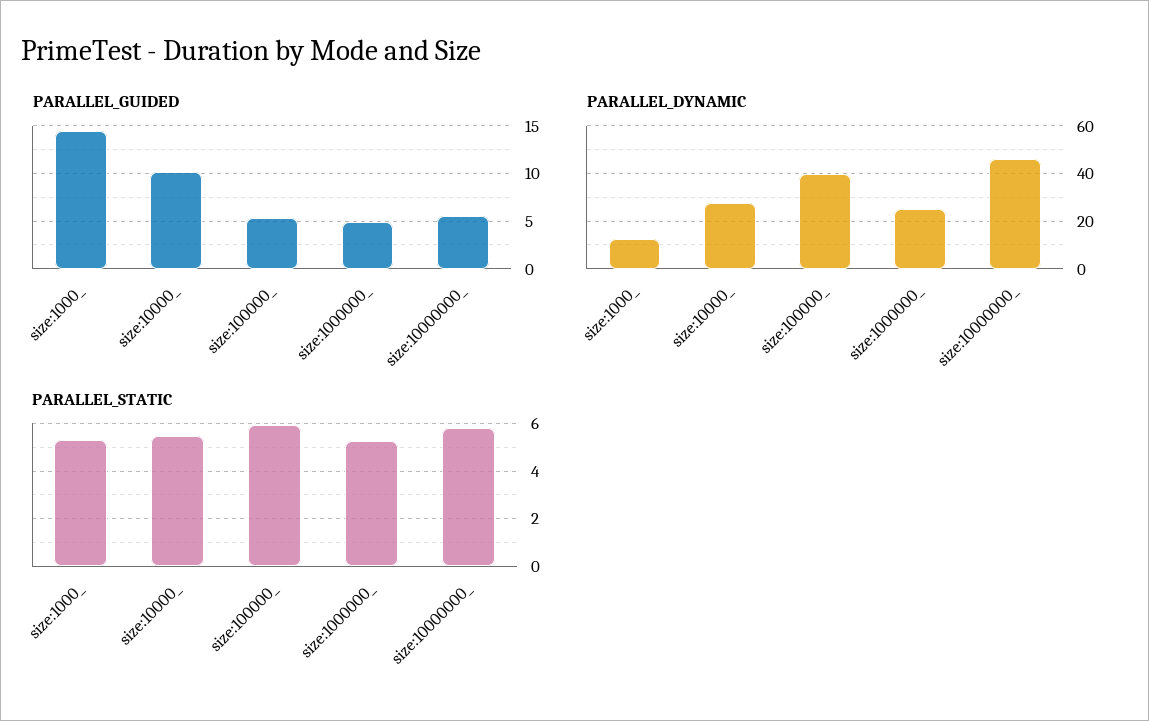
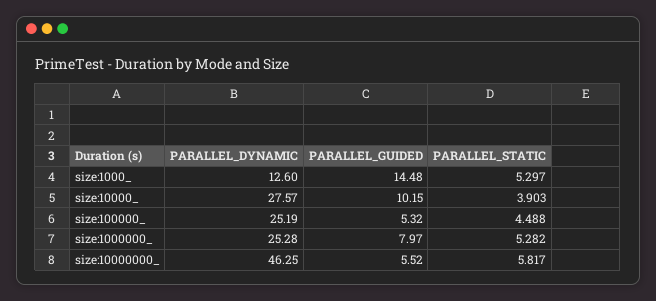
PARALLEL_GUIDED, size:1000000_: 5 -> 7.97
PARALLEL_DYNAMIC, size:100000_: 40 -> 25.19
PARALLEL_STATIC, size:10000_: 5.5 -> 3.903
PARALLEL_STATIC, size:100000_: 6 -> 4.488

